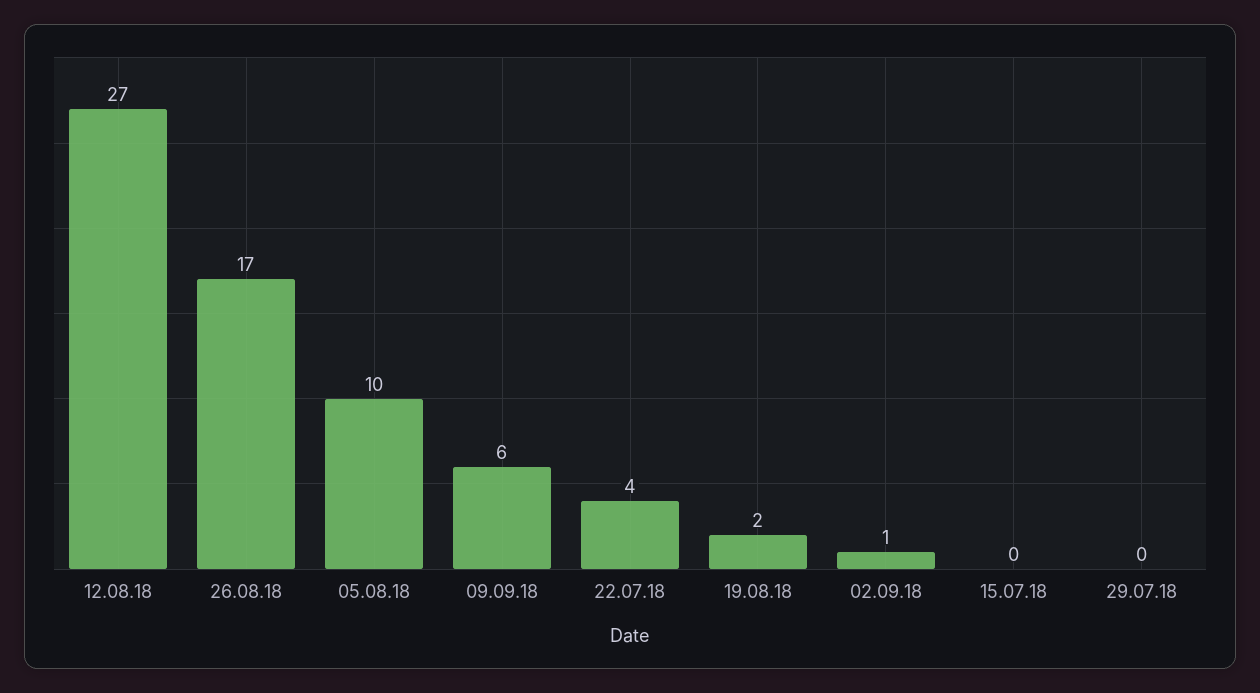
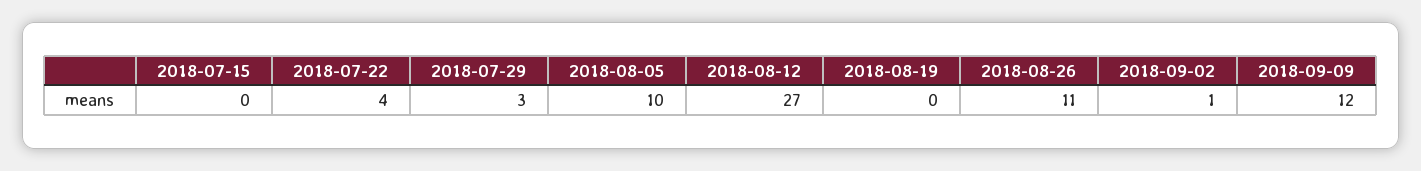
26.08.18: 17 -> 11
09.09.18: 6 -> 12
19.08.18: 2 -> 0
29.07.18: 0 -> 3

